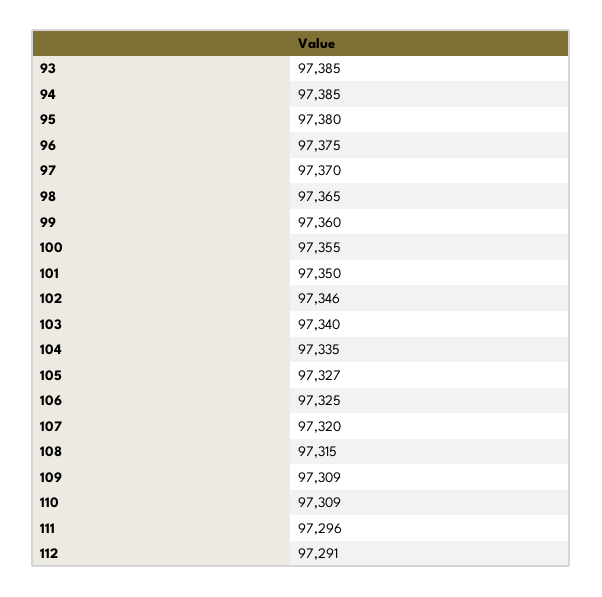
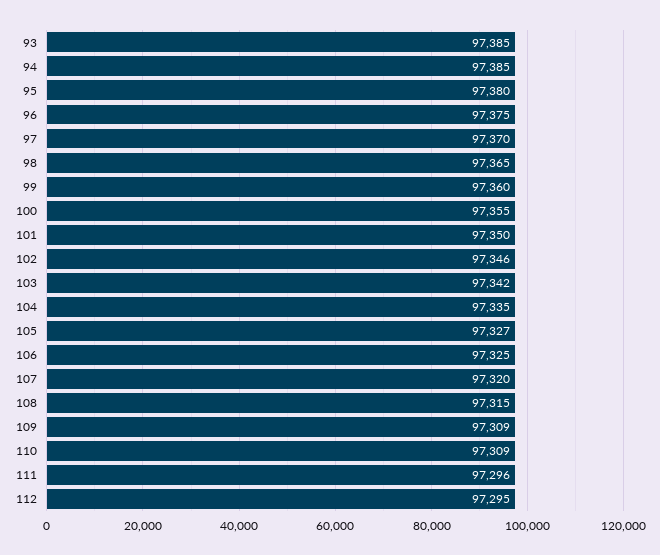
103: 97340 -> 97342
112: 97291 -> 97295

